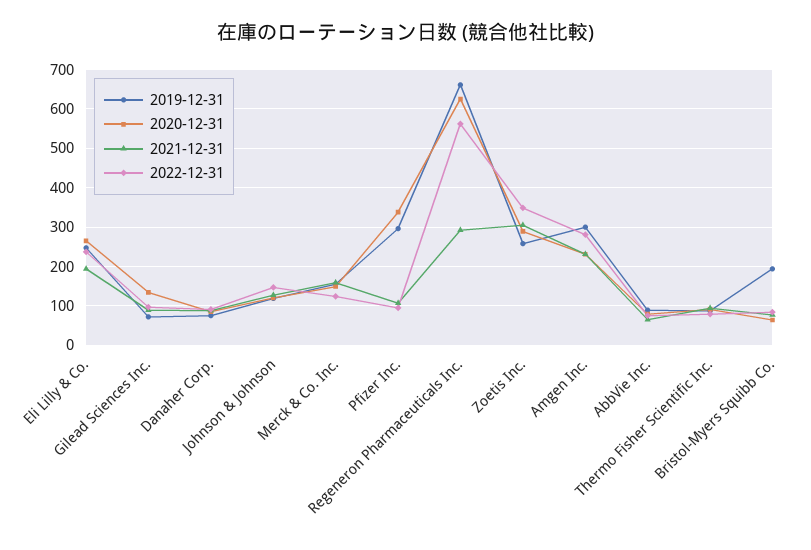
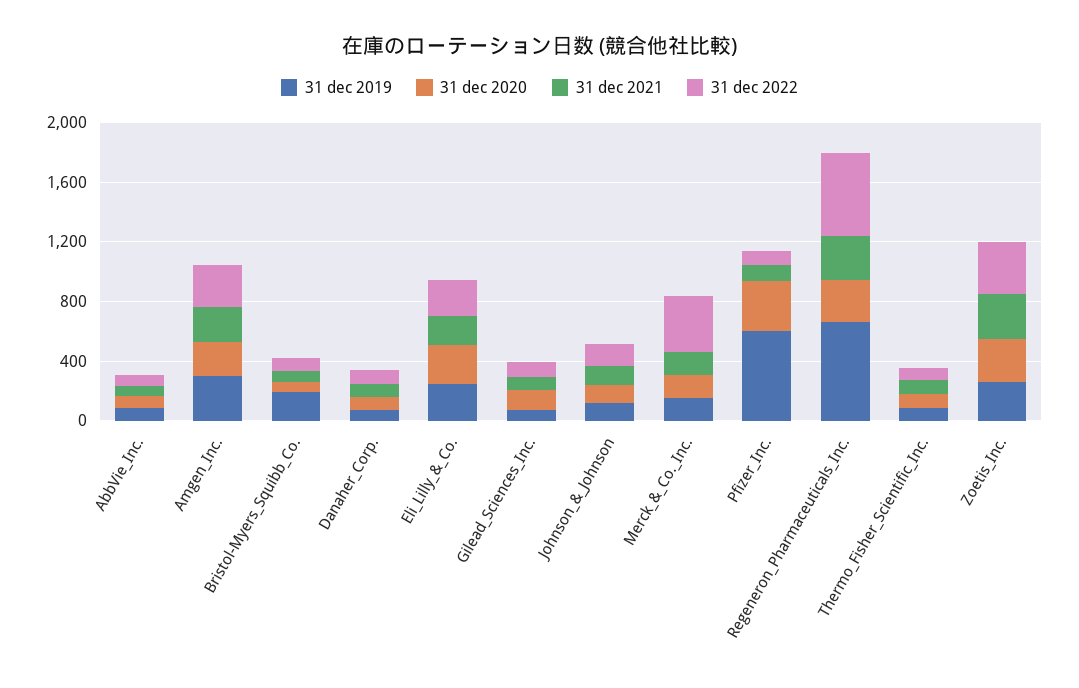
2022-12-31, Merck & Co. Inc.: 120 -> 400
2019-12-31, Pfizer Inc.: 300 -> 600
2020-12-31, Regeneron Pharmaceuticals Inc.: 620 -> 300

